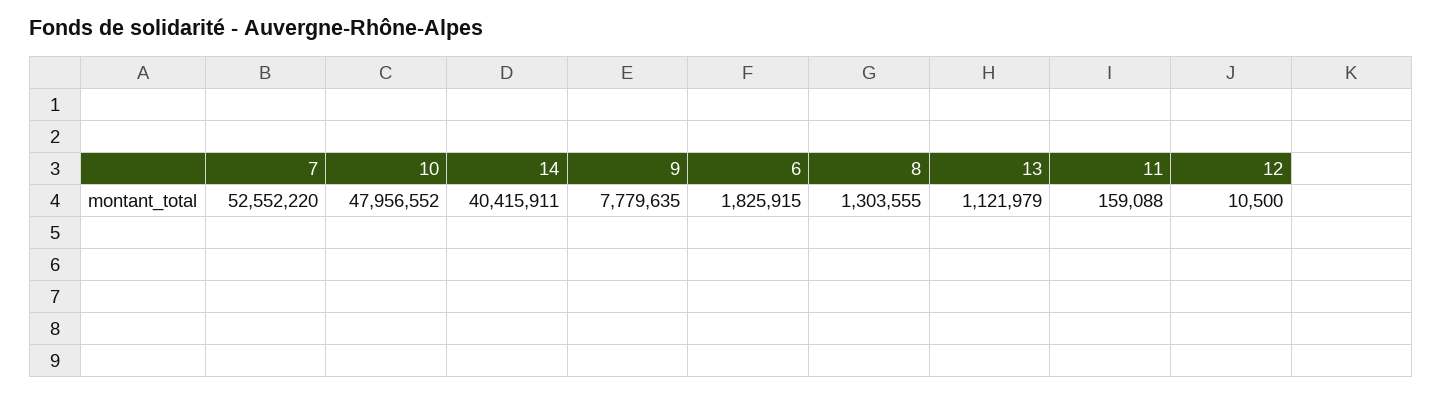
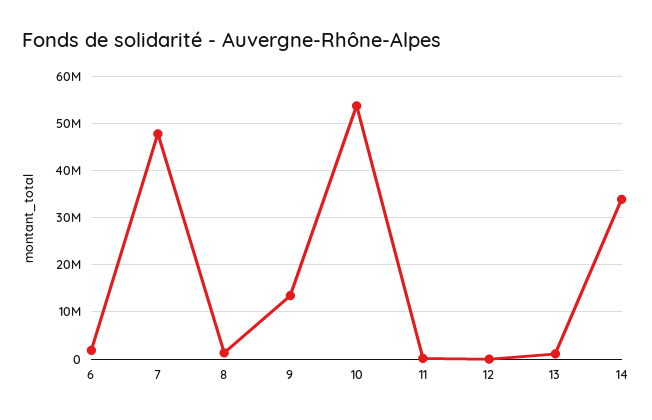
7: 52552220 -> 48000000
10: 47956552 -> 54000000
14: 40415911 -> 34000000
9: 7779635 -> 14000000

